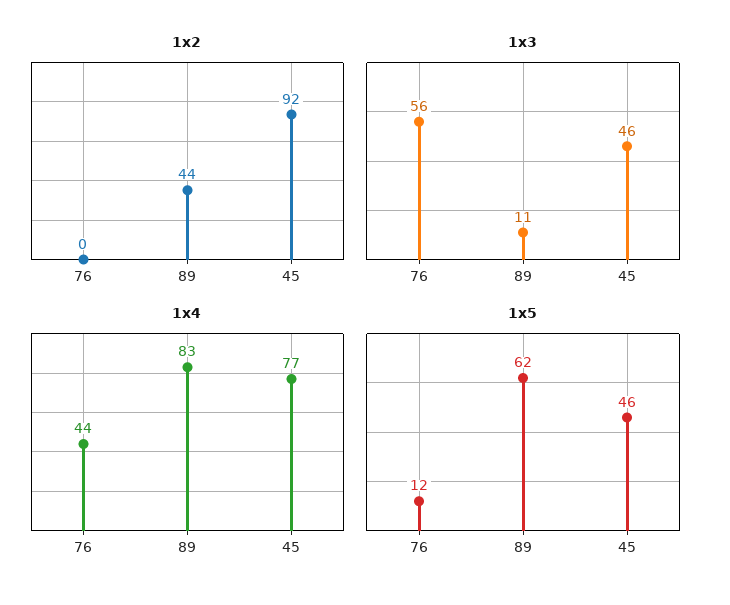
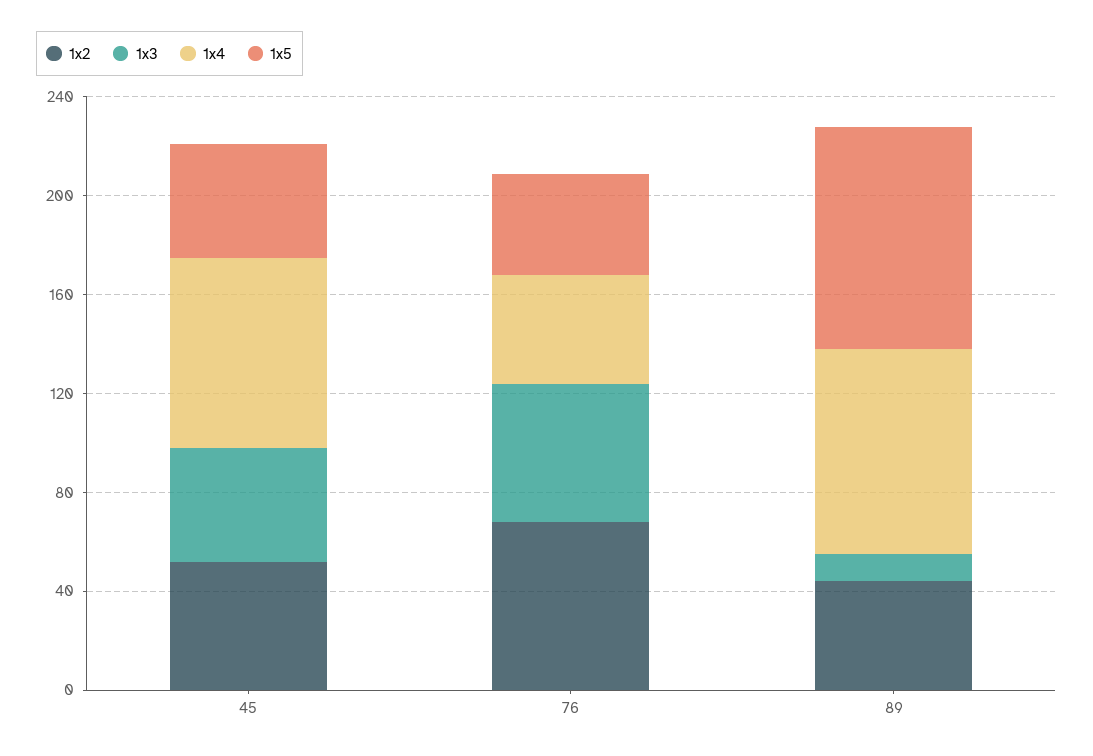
1x2, 76: 0 -> 70
1x2, 45: 92 -> 50
1x5, 76: 12 -> 40
1x5, 89: 62 -> 90

